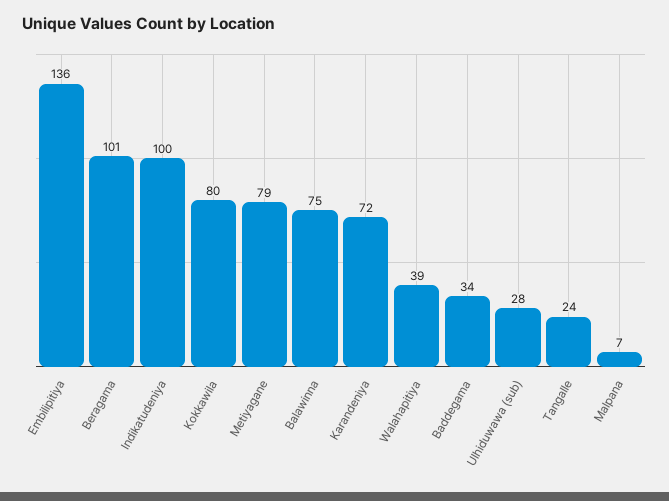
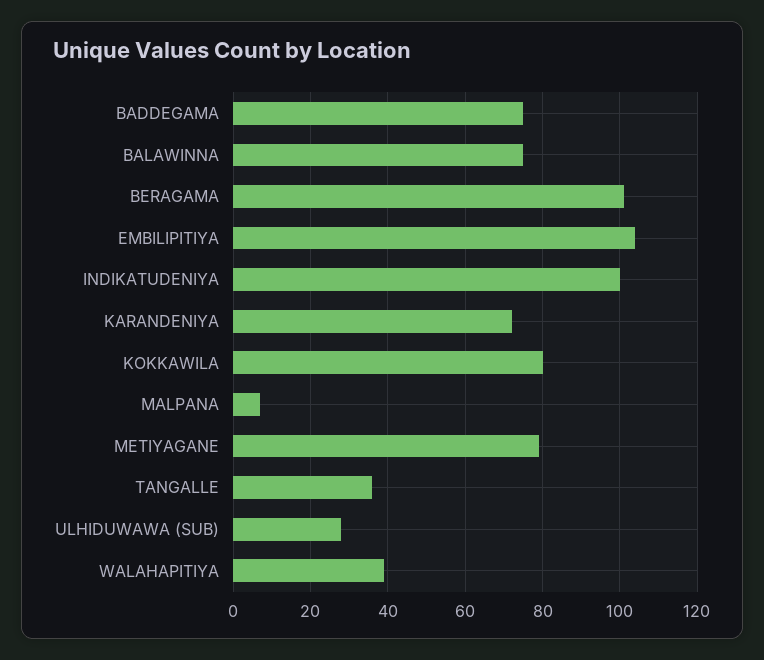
Embilipitiya: 136 -> 105
Baddegama: 34 -> 75
Tangalle: 24 -> 35

